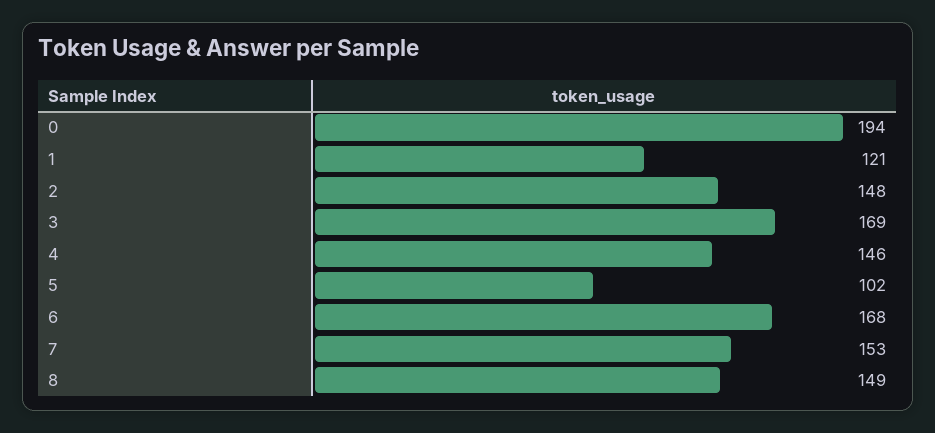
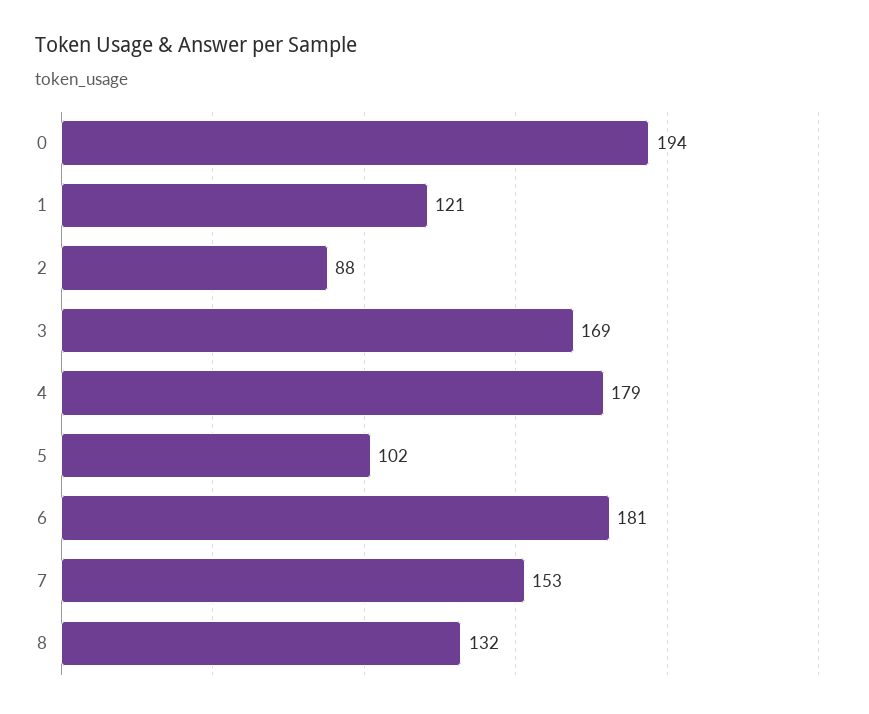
2: 148 -> 88
4: 146 -> 179
6: 168 -> 181
8: 149 -> 132

